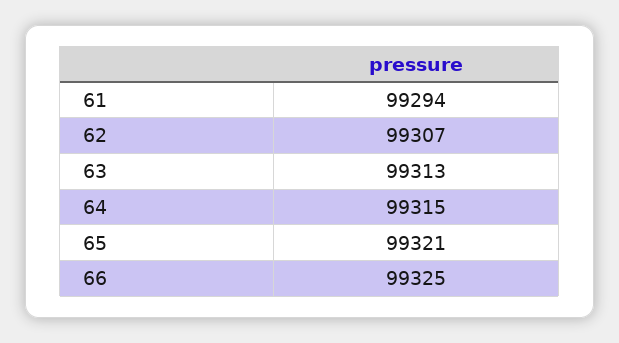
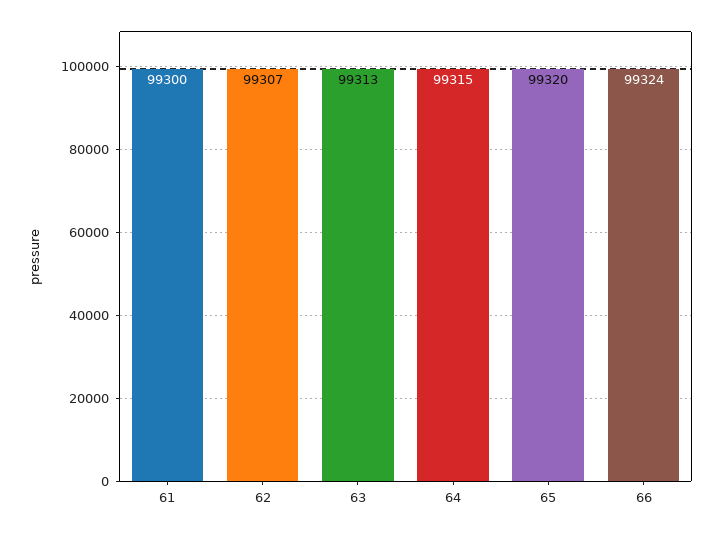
61: 99294 -> 99300
65: 99321 -> 99320
66: 99325 -> 99324

